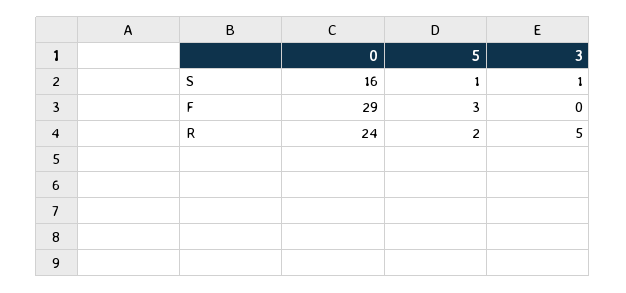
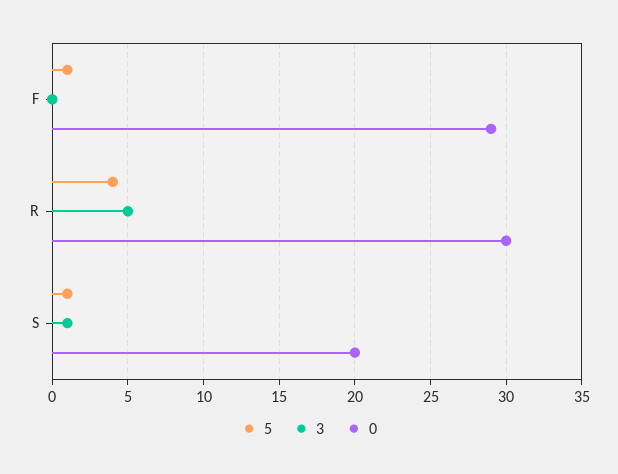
0, S: 16 -> 20
5, F: 3 -> 1
0, R: 24 -> 30
5, R: 2 -> 4

